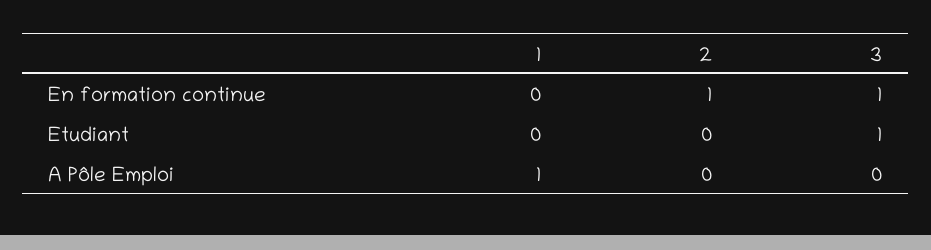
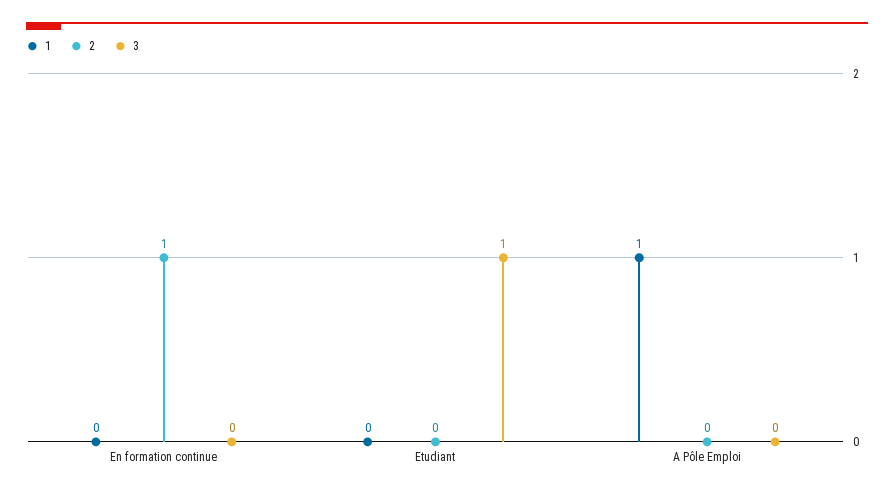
3, En formation continue: 1 -> 0

